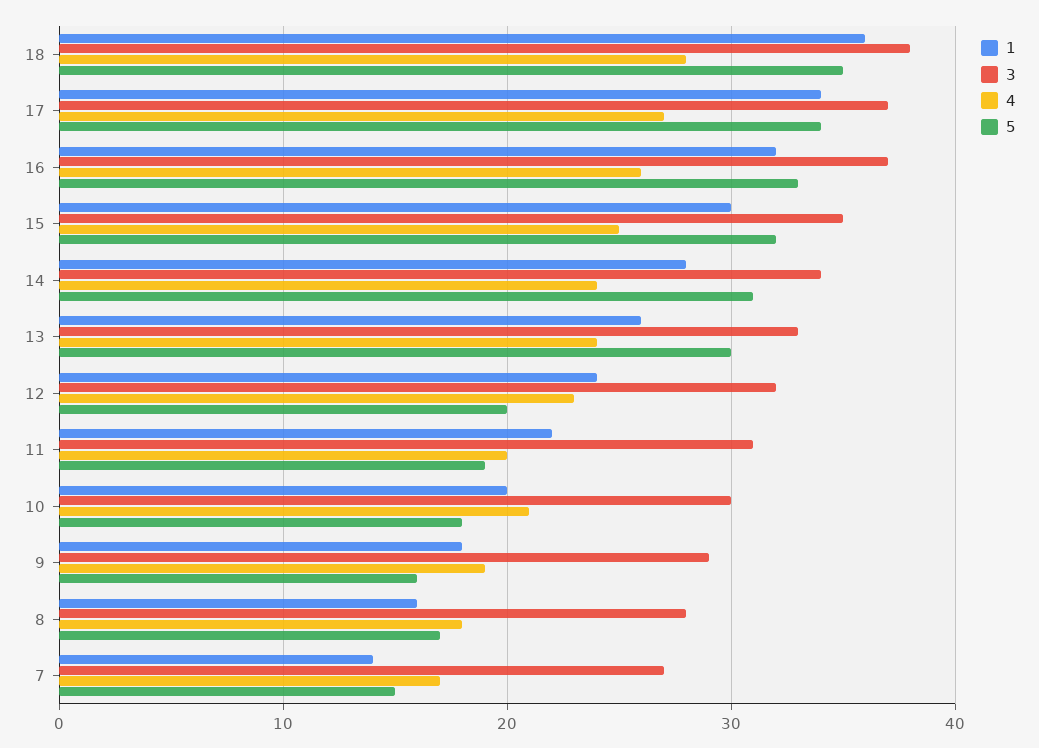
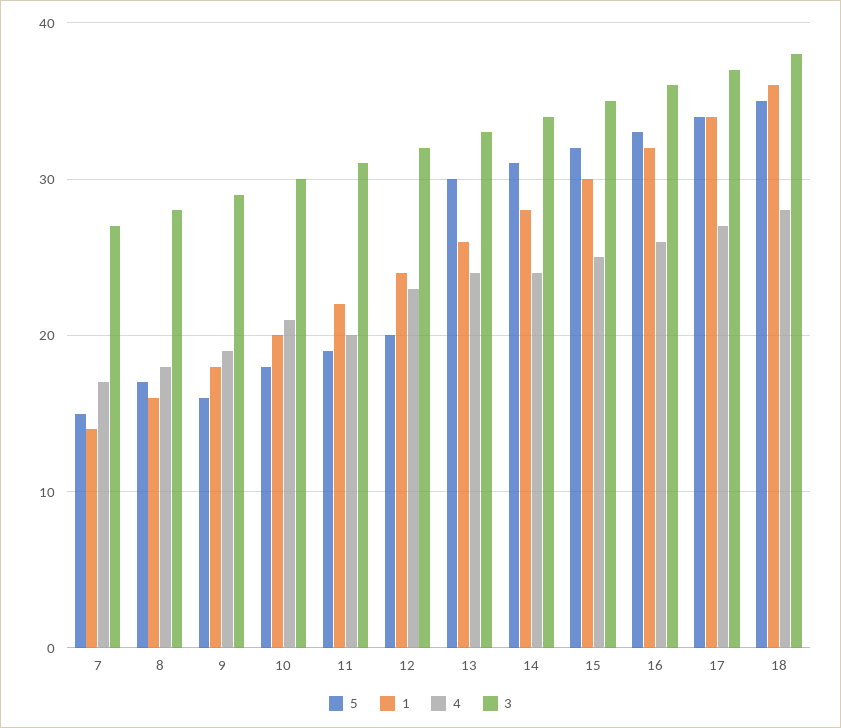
3, 16: 37 -> 36

